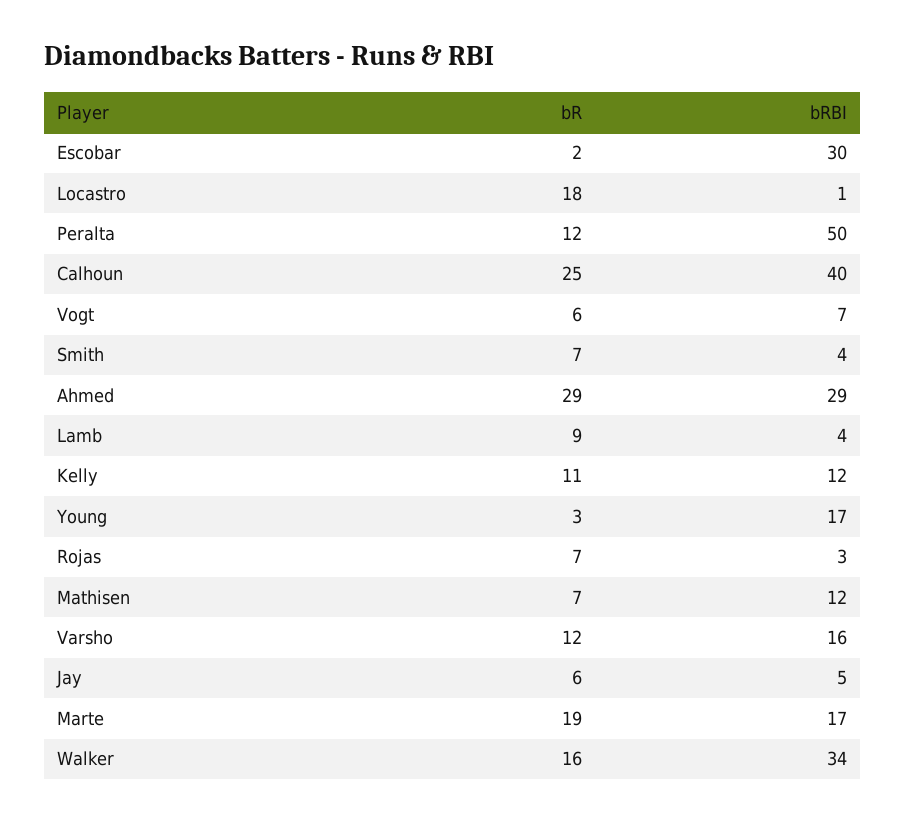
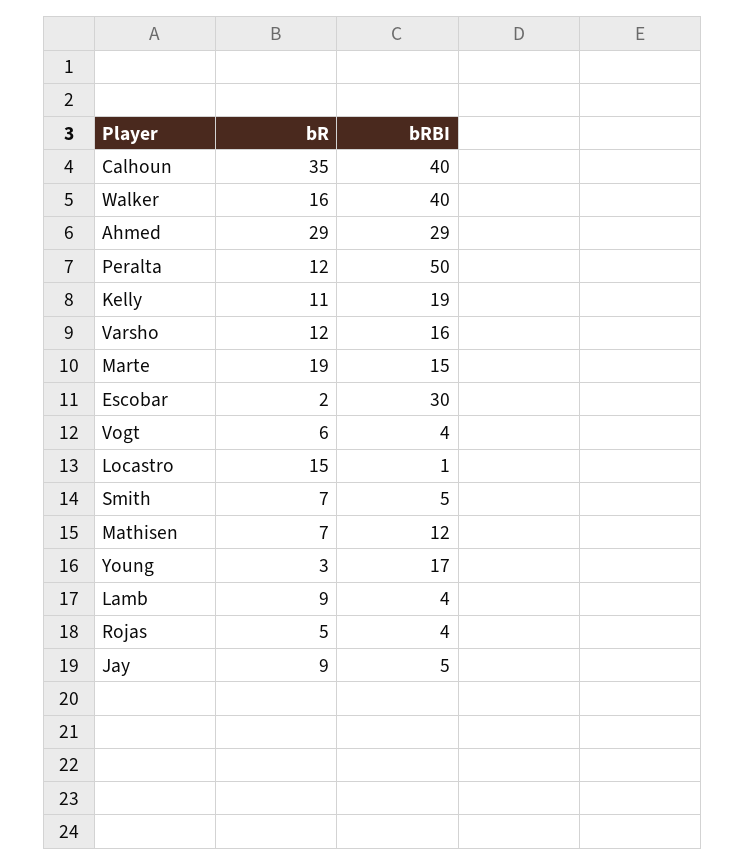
bR, Locastro: 18 -> 15
bR, Calhoun: 25 -> 35
bRBI, Vogt: 7 -> 4
bRBI, Smith: 4 -> 5
bRBI, Kelly: 12 -> 19
bR, Rojas: 7 -> 5
bRBI, Rojas: 3 -> 4
bR, Jay: 6 -> 9
bRBI, Marte: 17 -> 15
bRBI, Walker: 34 -> 40

